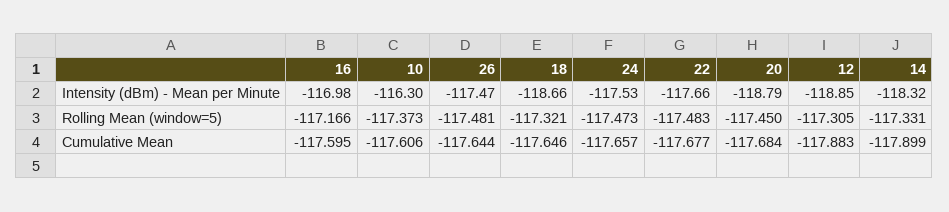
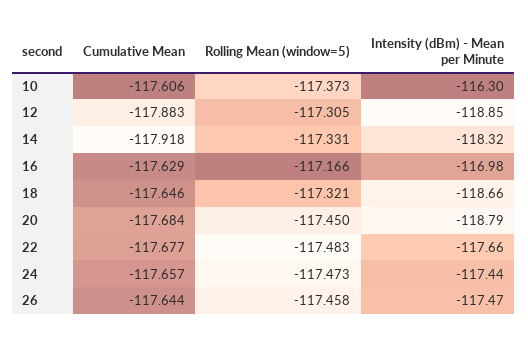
24, Intensity (dBm) - Mean per Minute: -117.53 -> -117.44
26, Rolling Mean (window=5): -117.481 -> -117.458
16, Cumulative Mean: -117.595 -> -117.629
14, Cumulative Mean: -117.899 -> -117.918

